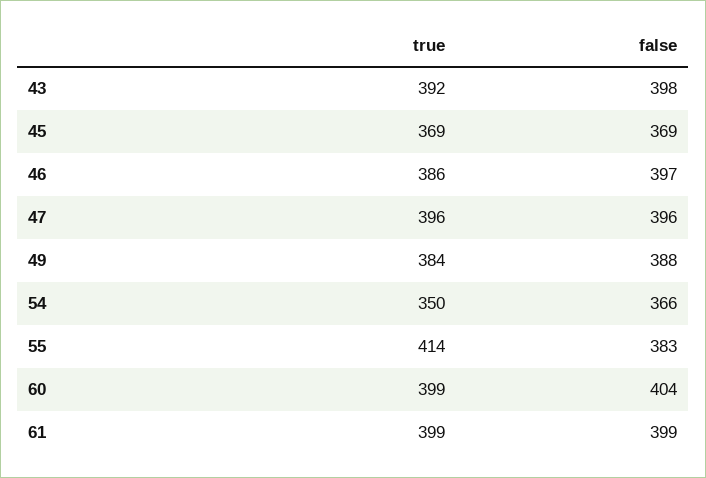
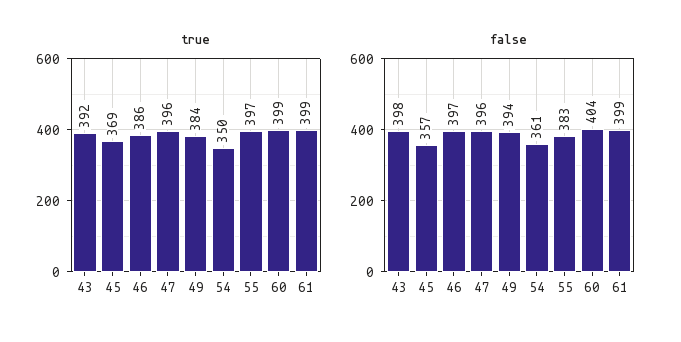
false, 45: 369 -> 357
false, 49: 388 -> 394
false, 54: 366 -> 361
true, 55: 414 -> 397

